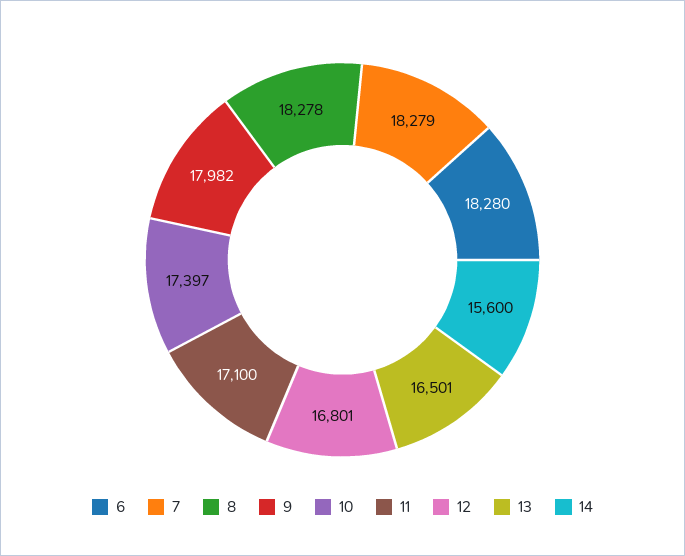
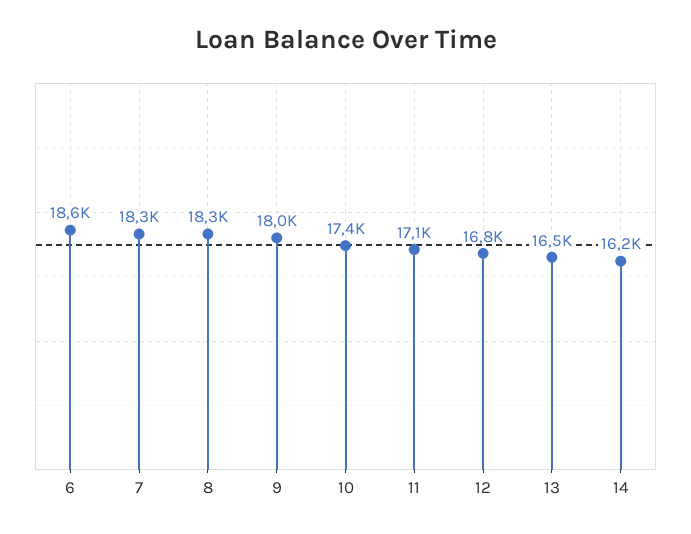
6: 18280 -> 18600
14: 15600 -> 16200

